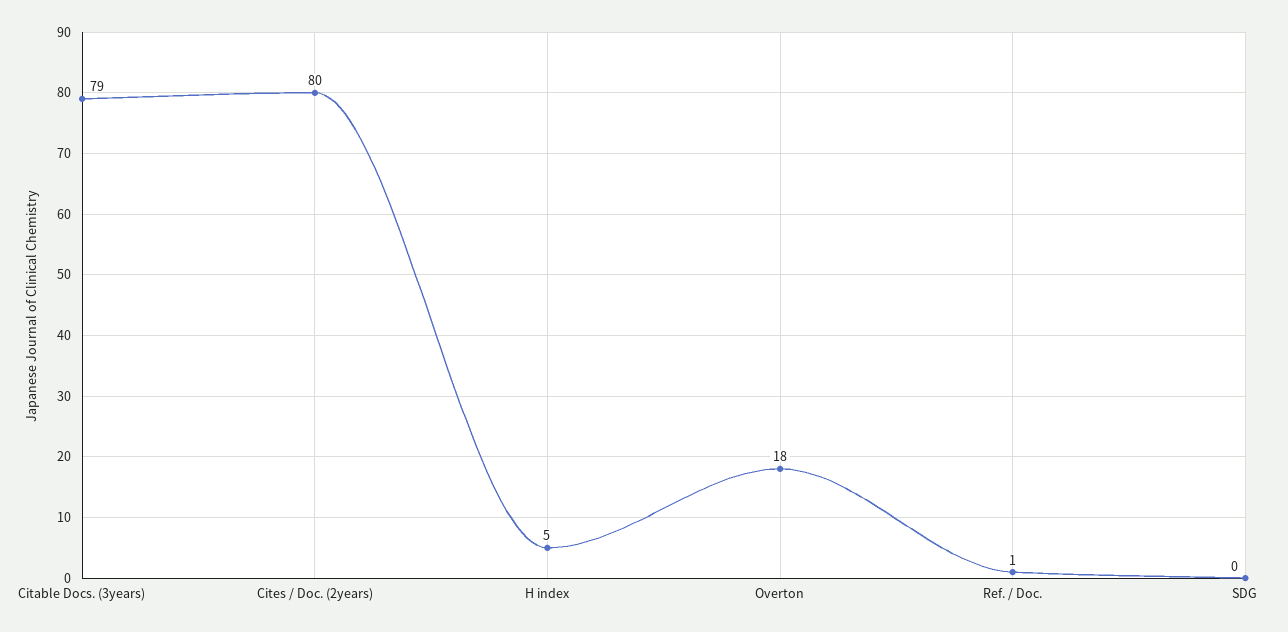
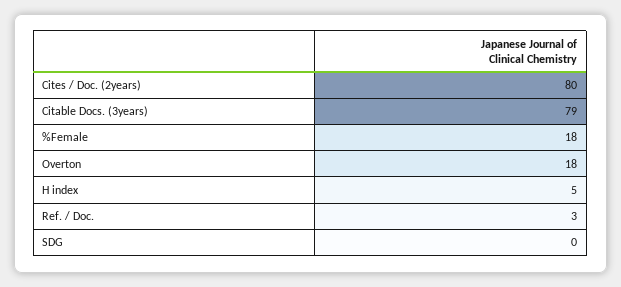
Ref. / Doc.: 1 -> 3
%Female: none -> 18

